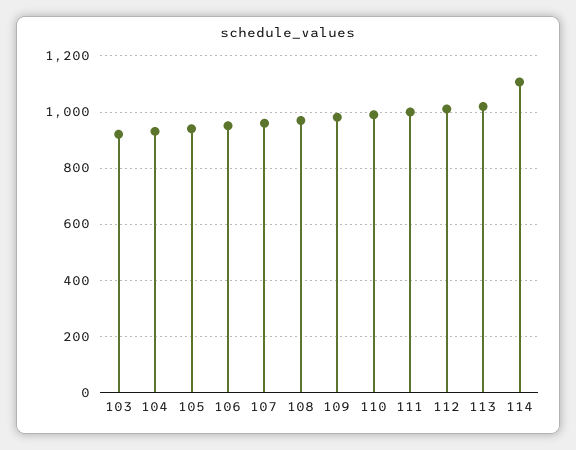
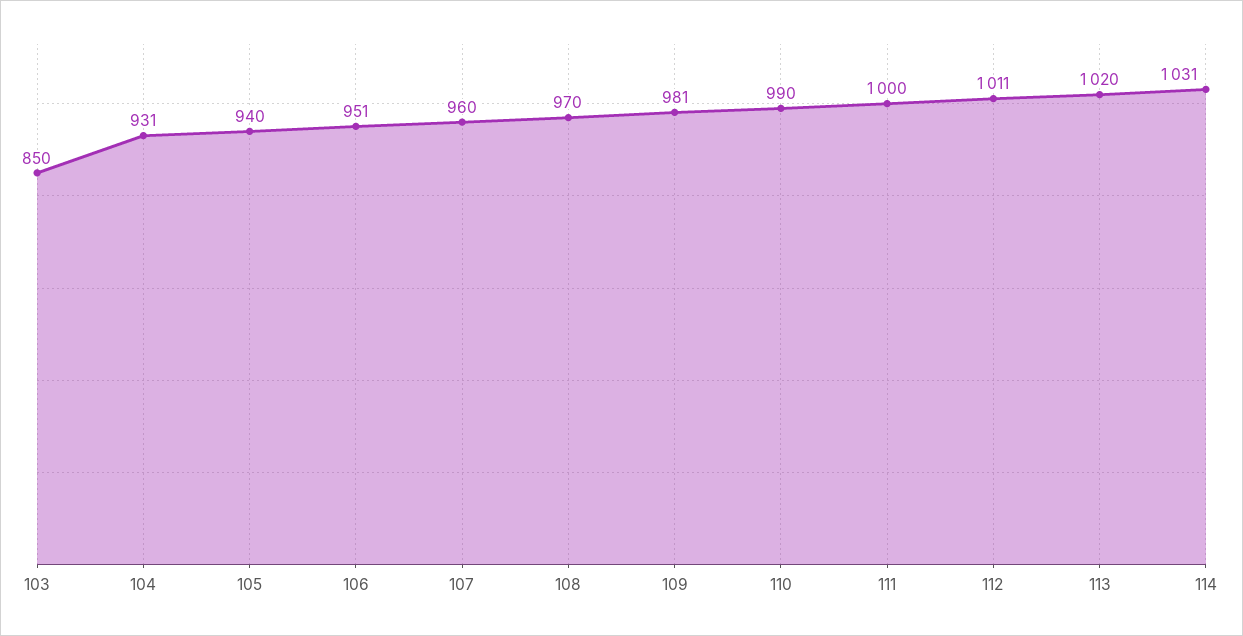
103: 925 -> 850
114: 1100 -> 1031

